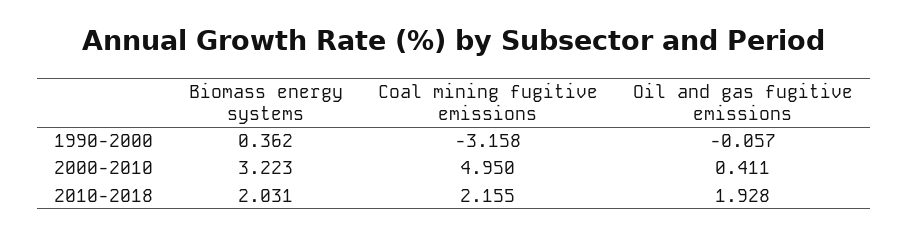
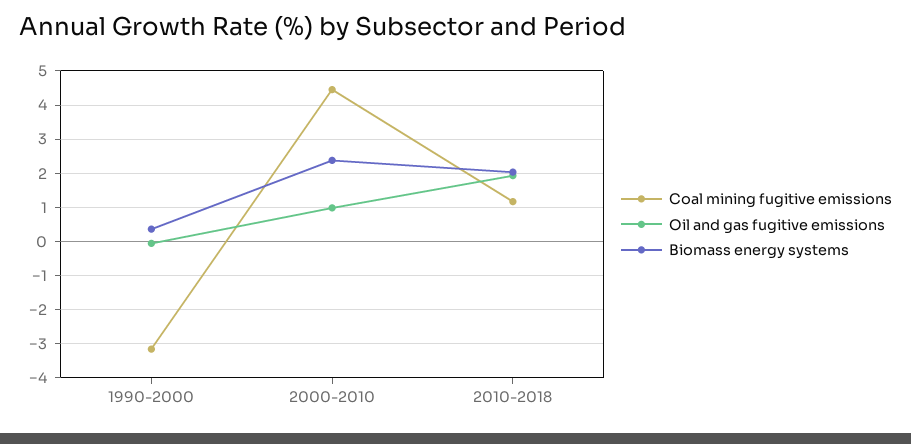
Biomass energy systems, 2000-2010: 3.223 -> 2.4
Coal mining fugitive emissions, 2000-2010: 4.95 -> 4.4
Oil and gas fugitive emissions, 2000-2010: 0.411 -> 1
Coal mining fugitive emissions, 2010-2018: 2.155 -> 1.2

